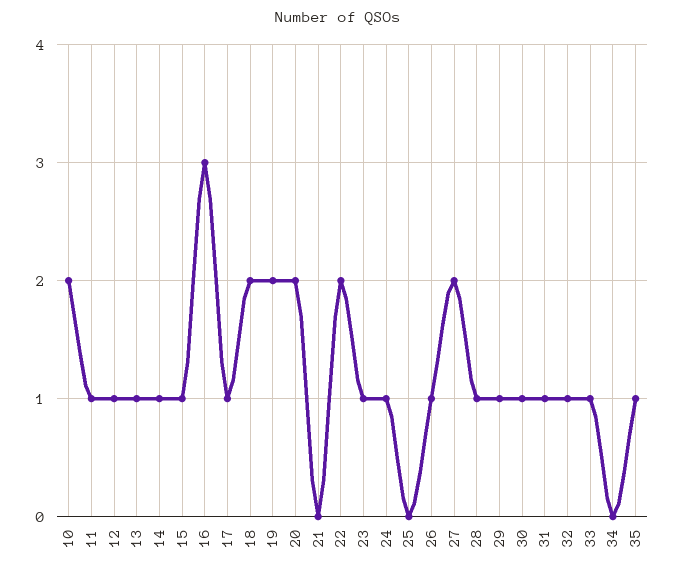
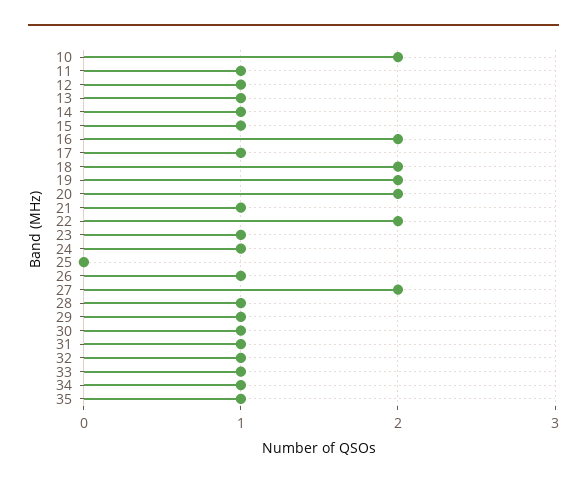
16: 3 -> 2
21: 0 -> 1
34: 0 -> 1

